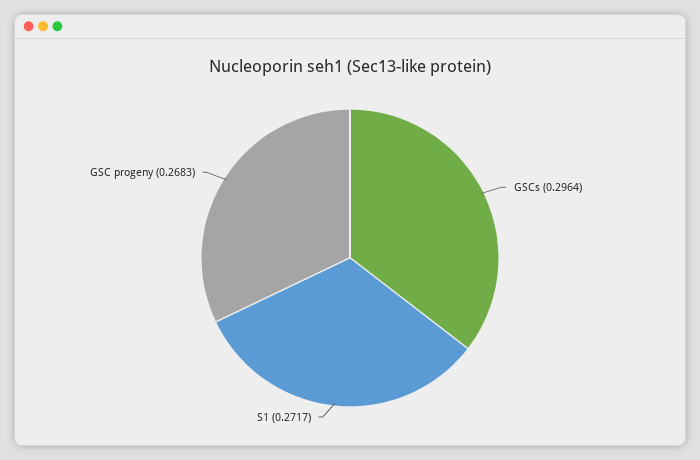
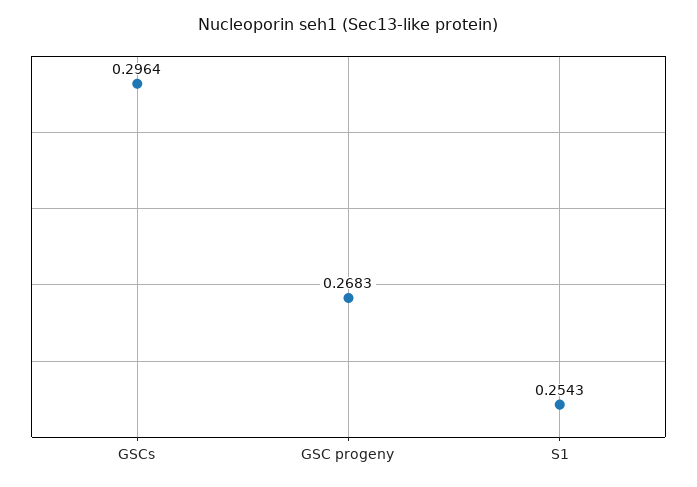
S1: 0.2717 -> 0.2543

